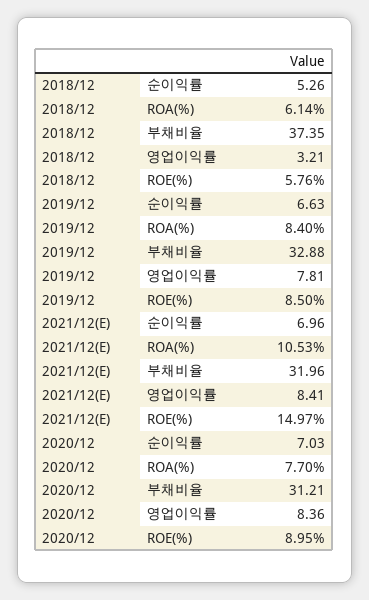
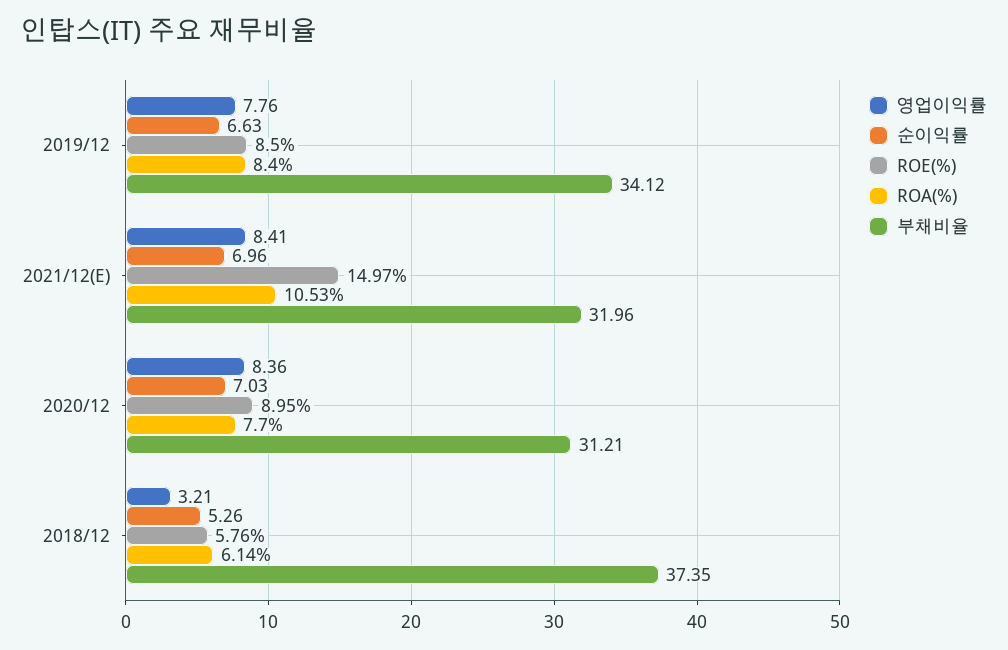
부채비율, 2019/12: 32.88 -> 34.12
영업이익률, 2019/12: 7.81 -> 7.76

